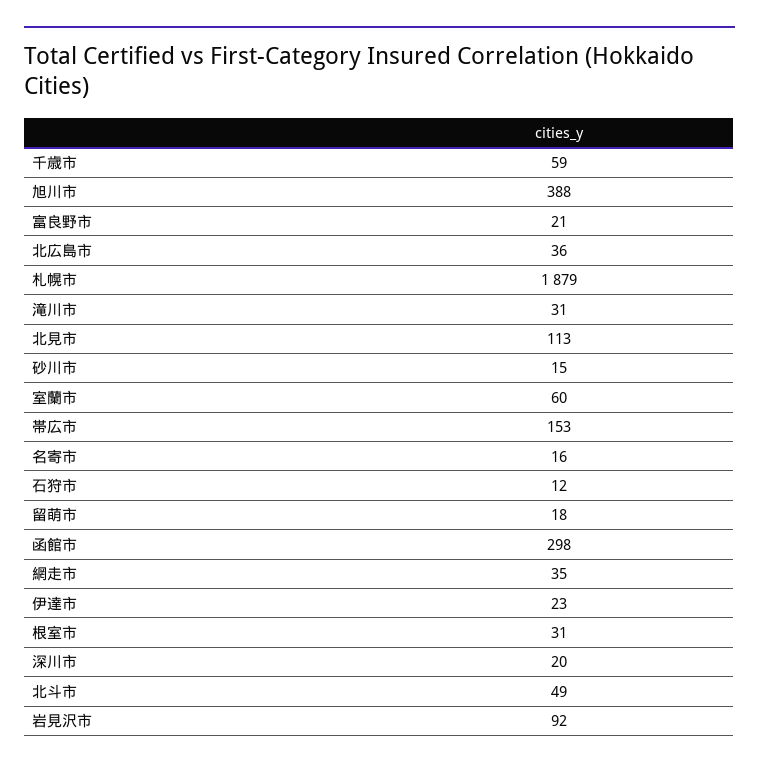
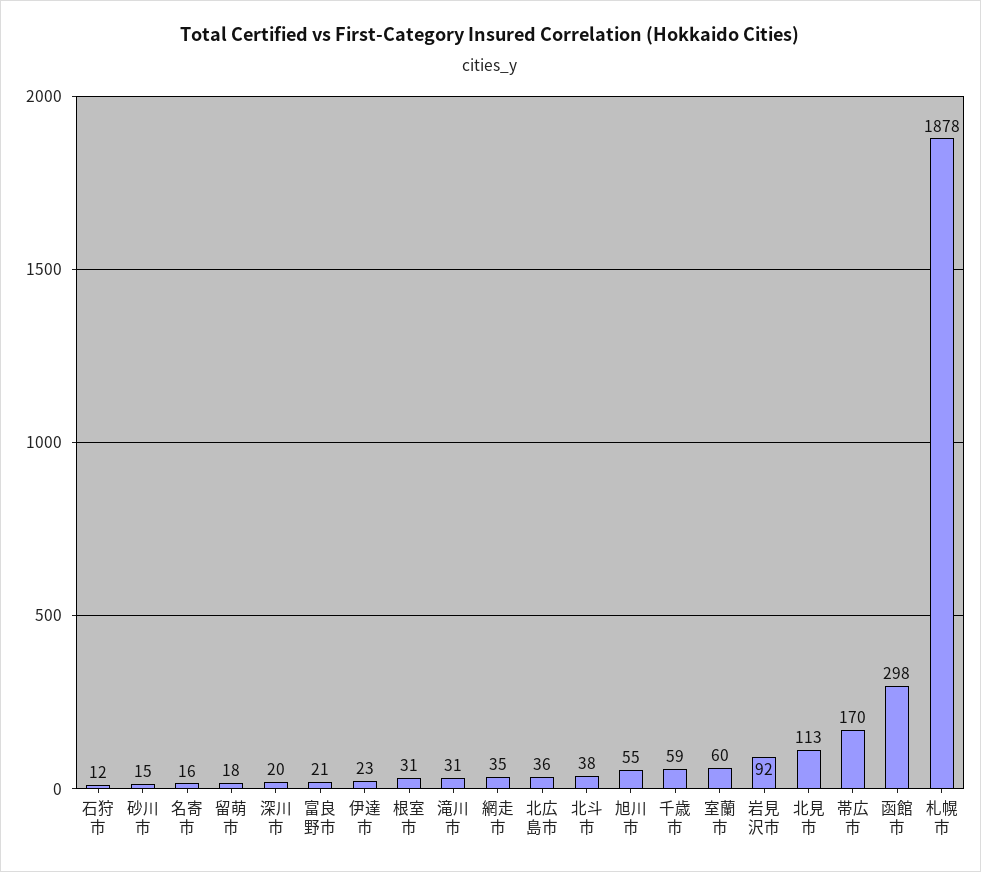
旭川市: 388 -> 55
札幌市: 1879 -> 1878
帯広市: 153 -> 170
北斗市: 49 -> 38

